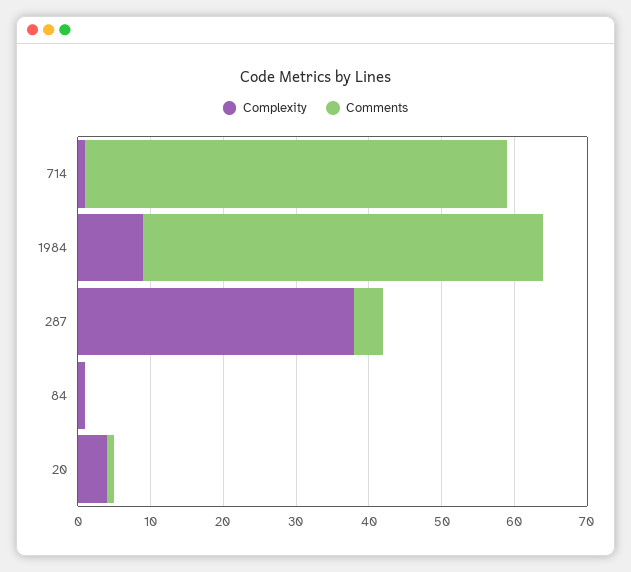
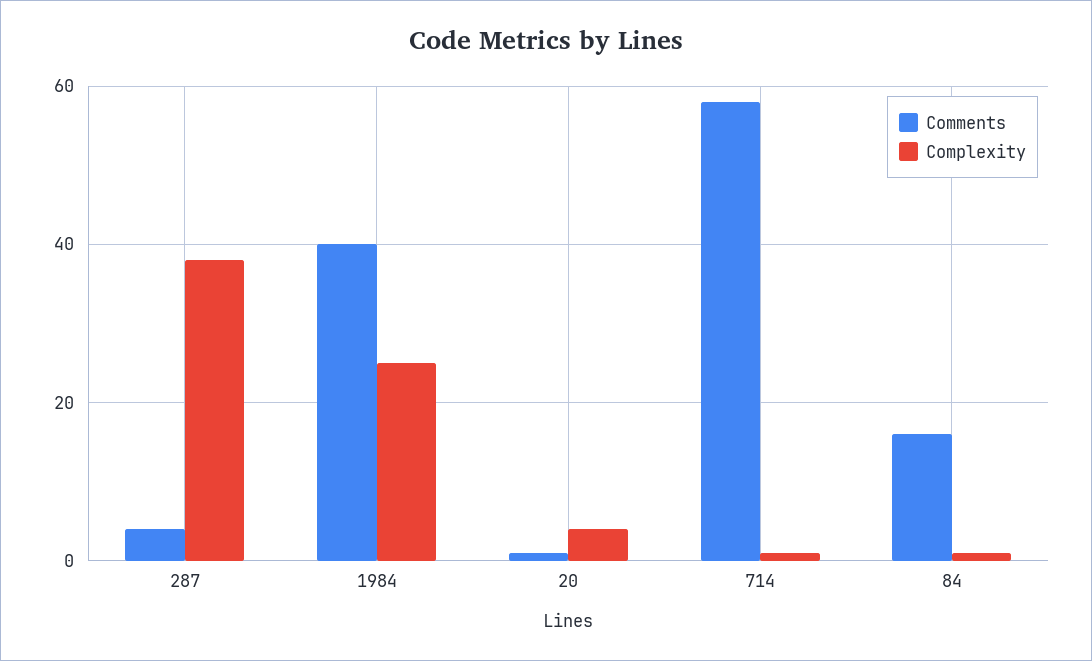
Complexity, 1984: 10 -> 25
Comments, 1984: 55 -> 40
Comments, 84: 0 -> 15

